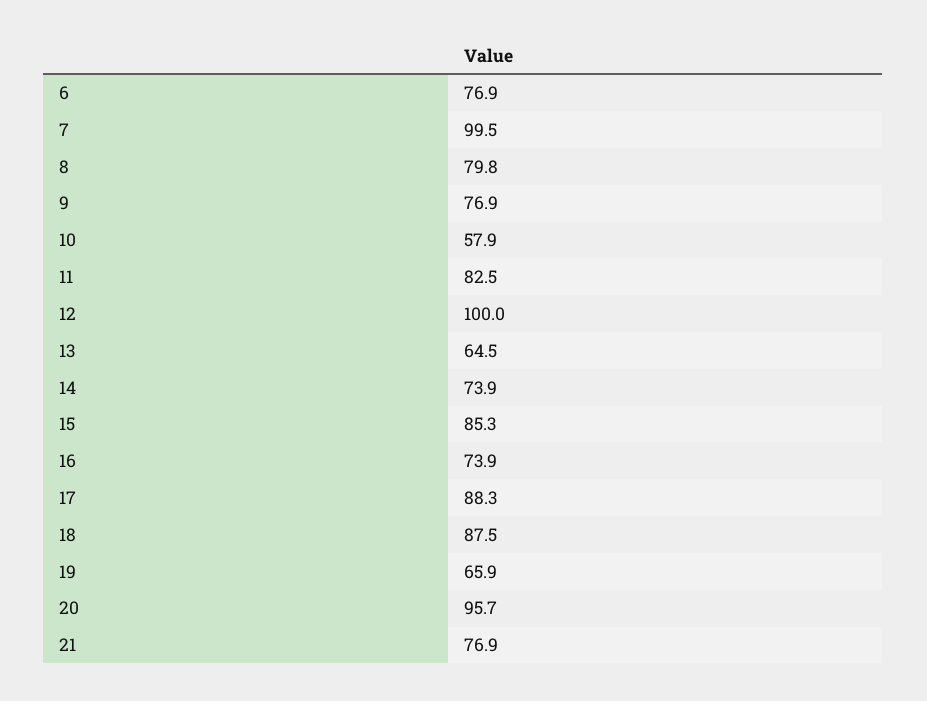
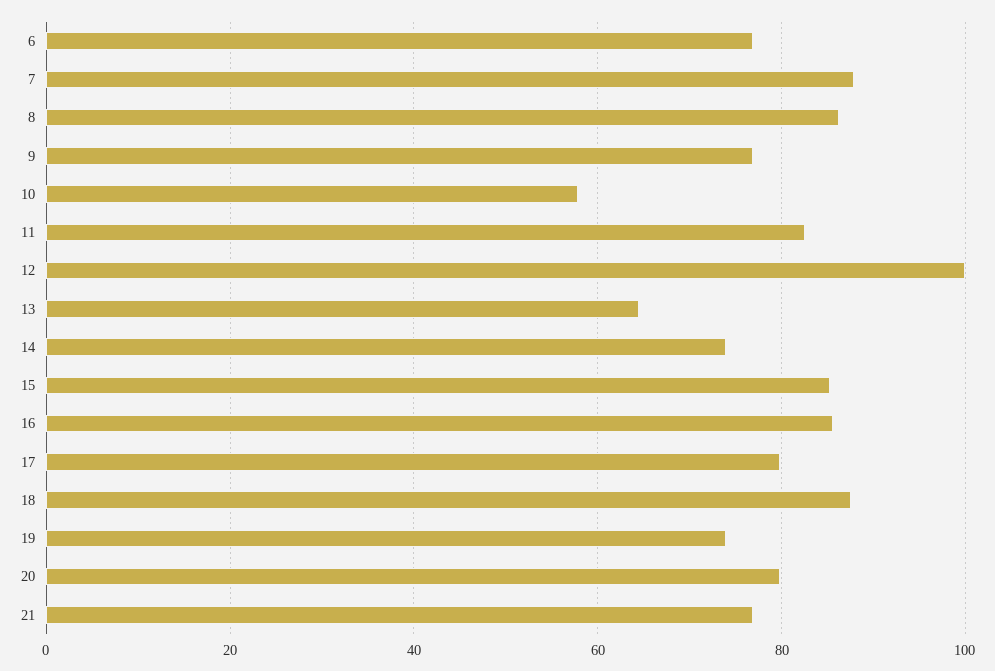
7: 99.5 -> 88
8: 79.8 -> 86
16: 73.9 -> 86
17: 88.3 -> 80
19: 65.9 -> 74
20: 95.7 -> 80

